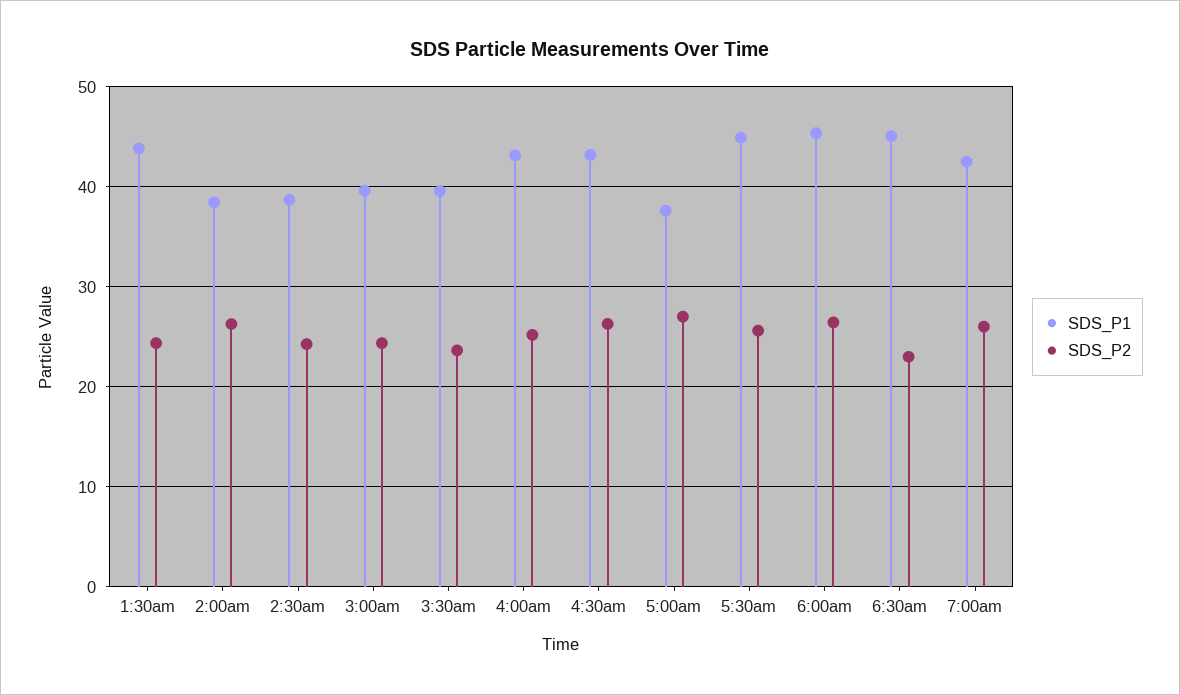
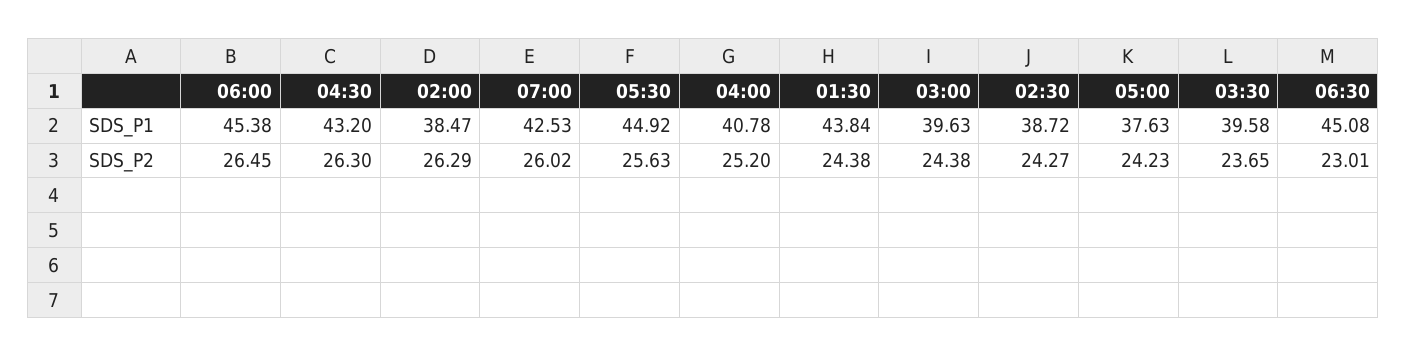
SDS_P1, 4:00am: 43 -> 40.78
SDS_P2, 5:00am: 27 -> 24.23

